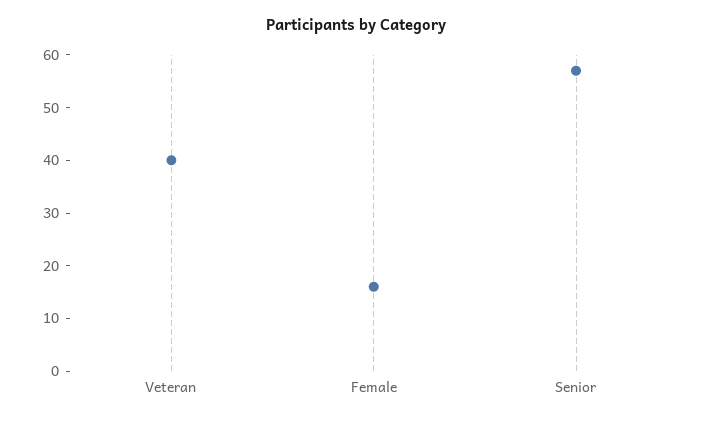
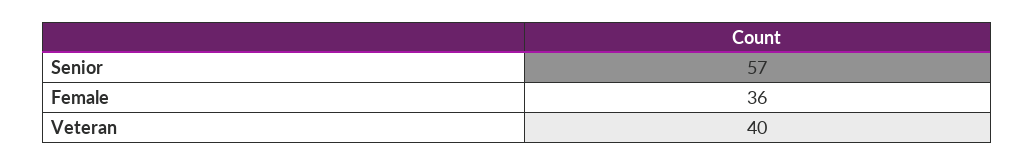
Female: 15 -> 36

